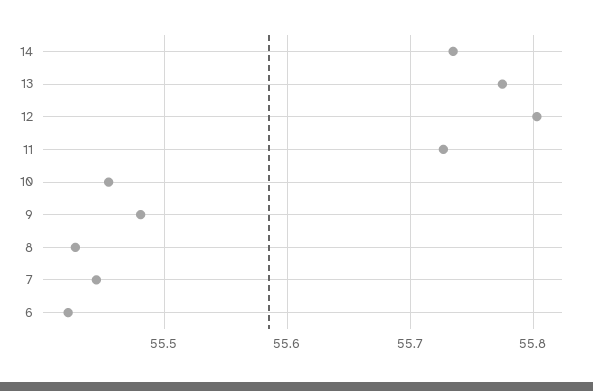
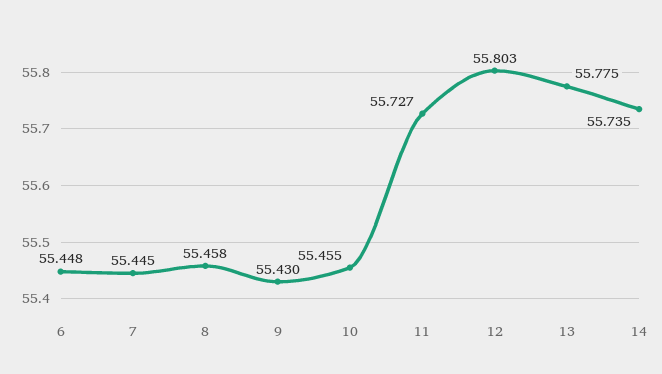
9: 55.48 -> 55.43
8: 55.43 -> 55.458
6: 55.42 -> 55.448

